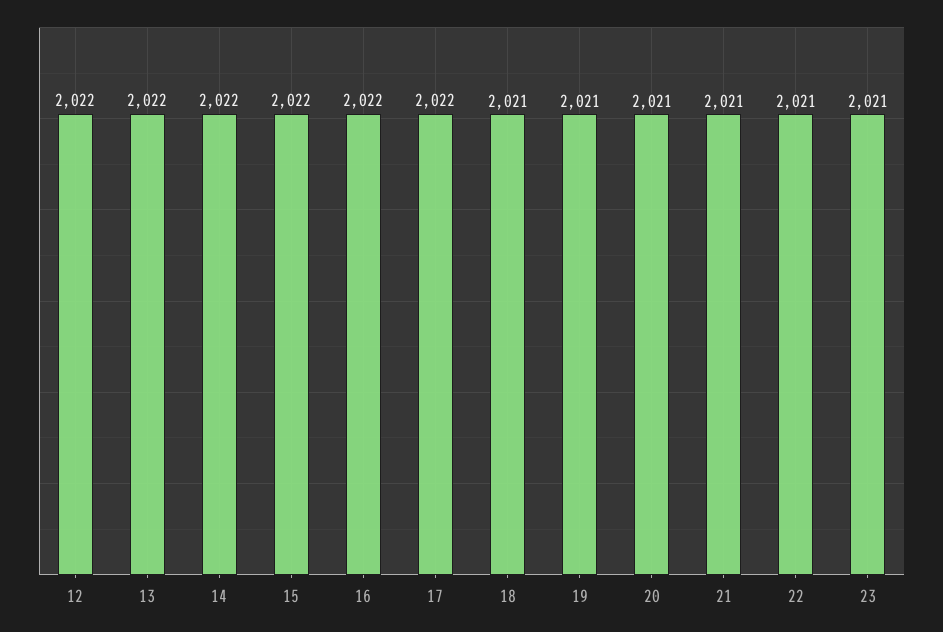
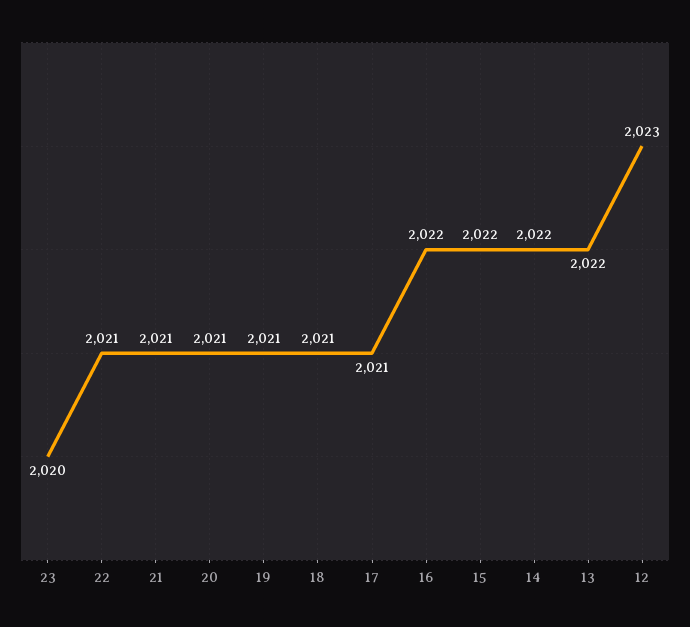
12: 2022 -> 2023
17: 2022 -> 2021
23: 2021 -> 2020

